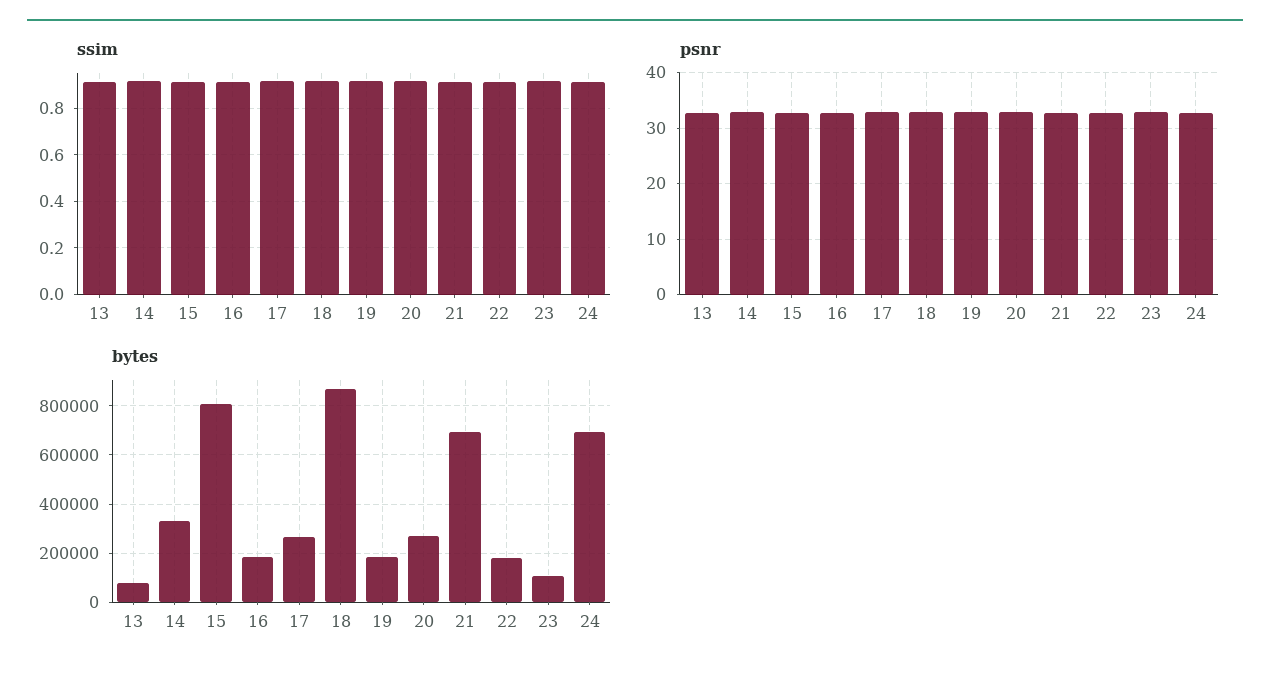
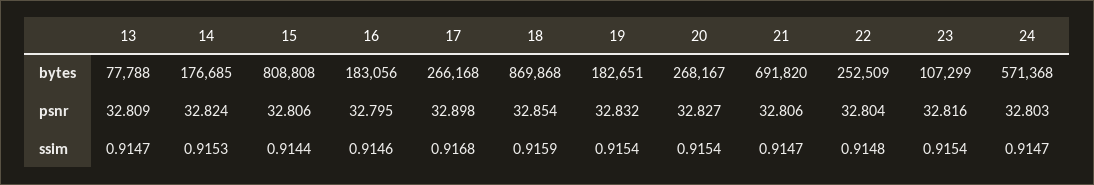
bytes, 14: 325000 -> 176685
bytes, 22: 175000 -> 252509
bytes, 24: 700000 -> 571368

